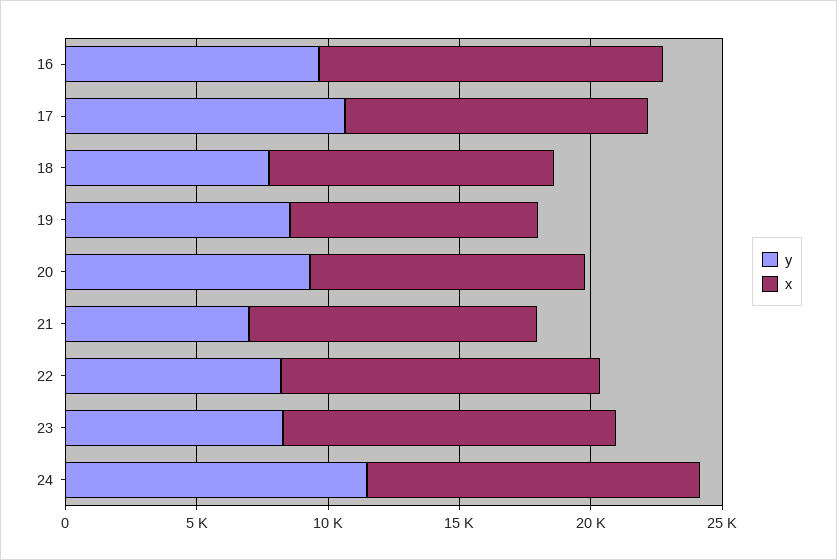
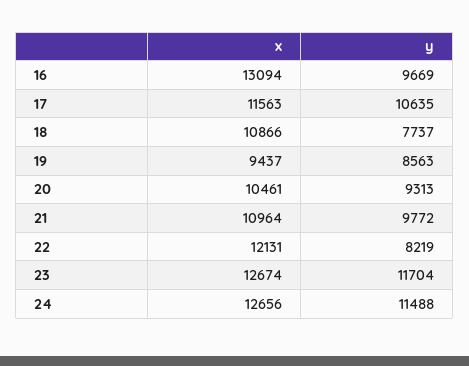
y, 21: 7000 -> 9772
y, 23: 8000 -> 11704

